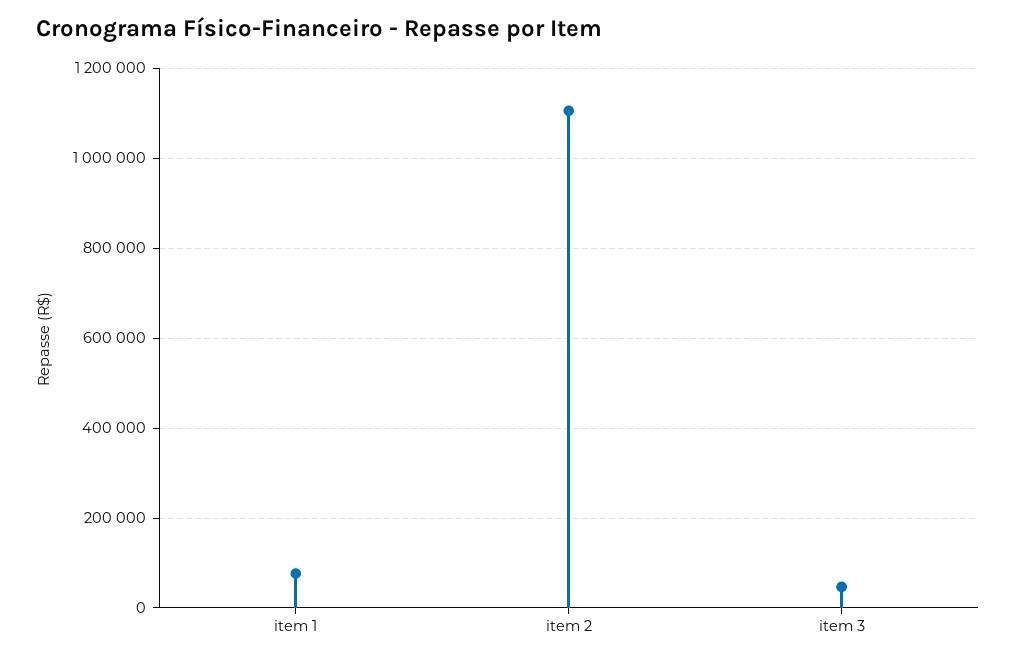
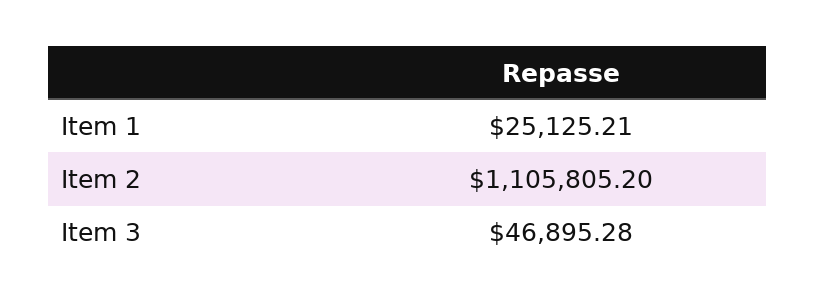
item 1: 80000 -> 25125.21

